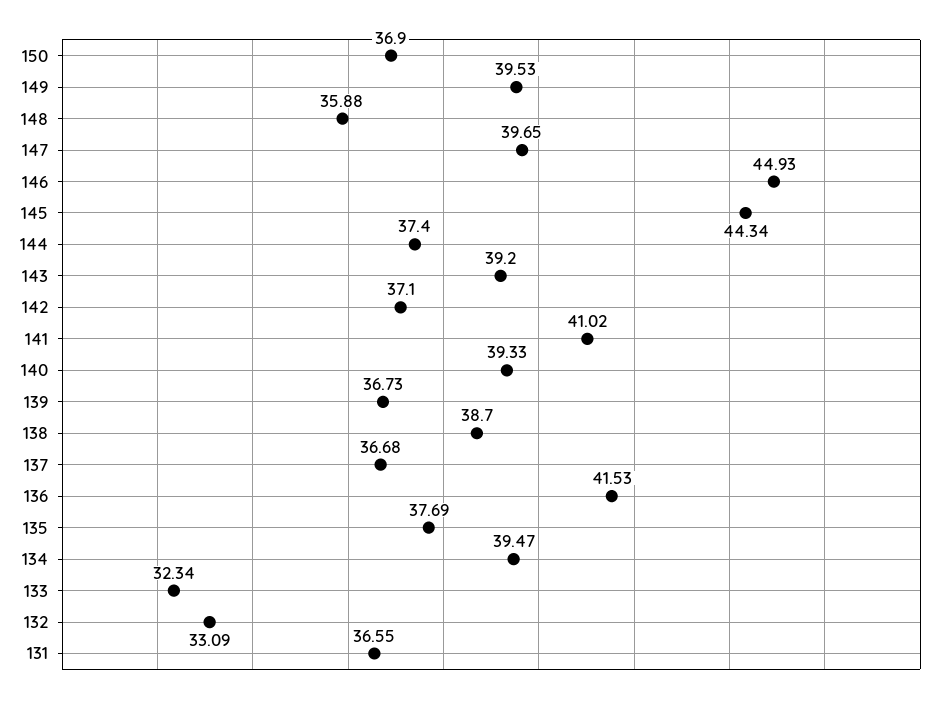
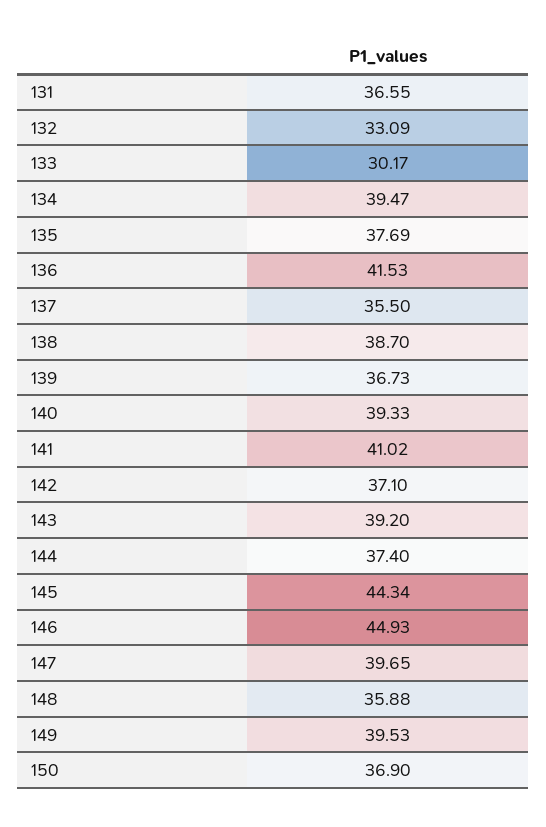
137: 36.68 -> 35.5
133: 32.34 -> 30.17

